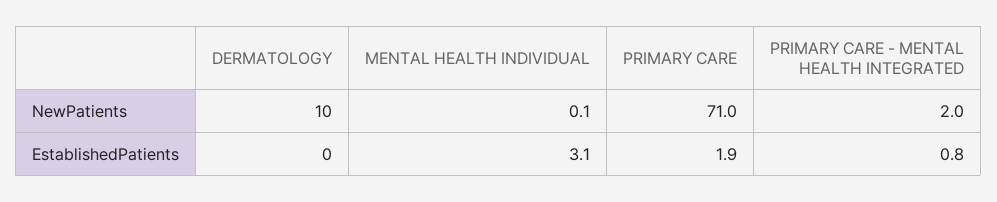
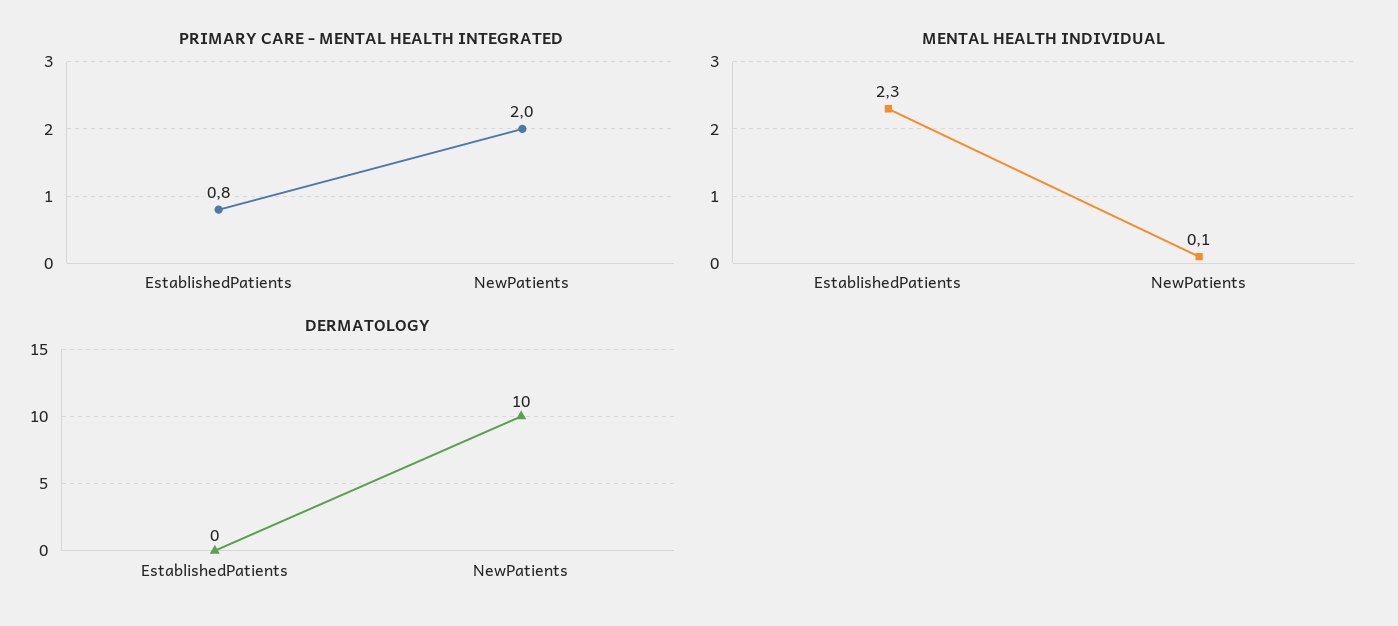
PRIMARY CARE, NewPatients: 71 -> none
MENTAL HEALTH INDIVIDUAL, EstablishedPatients: 3.1 -> 2.3
PRIMARY CARE, EstablishedPatients: 1.9 -> none

